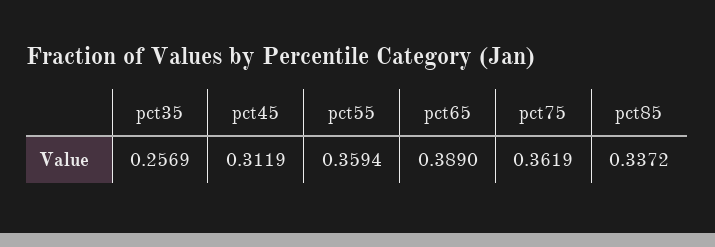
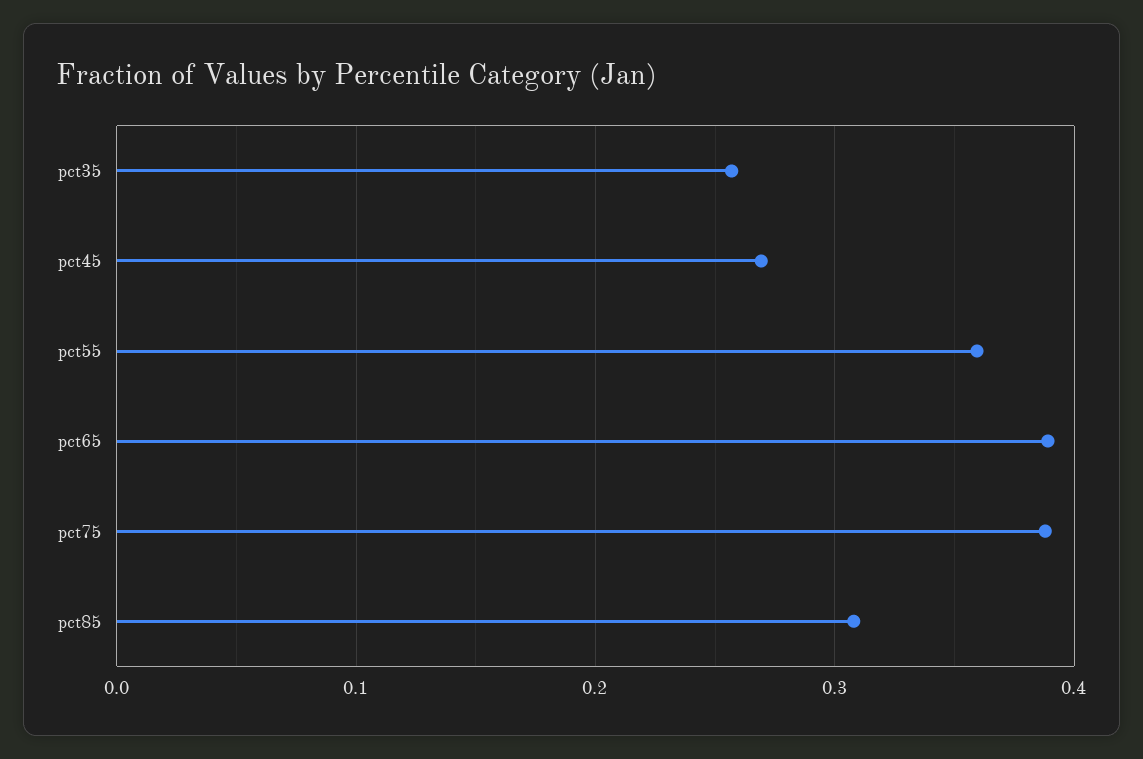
pct45: 0.3119 -> 0.27
pct75: 0.3619 -> 0.39
pct85: 0.3372 -> 0.31

